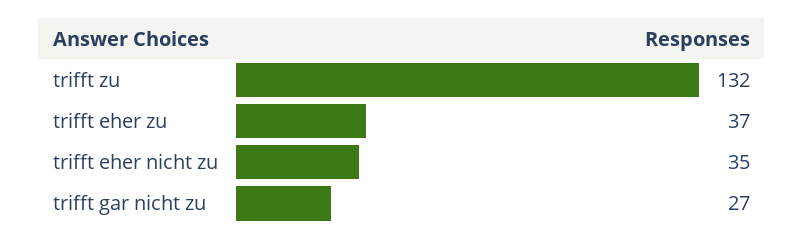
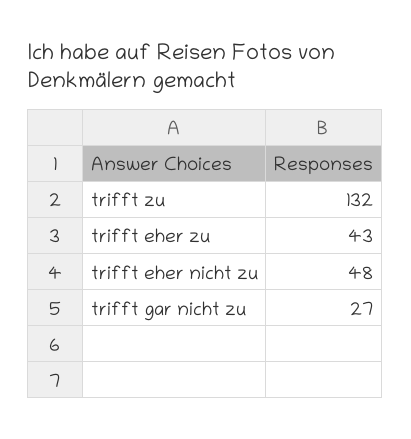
trifft eher zu: 37 -> 43
trifft eher nicht zu: 35 -> 48

